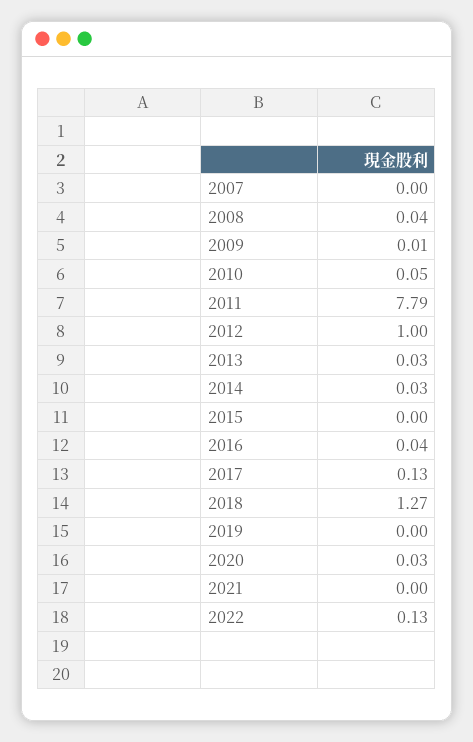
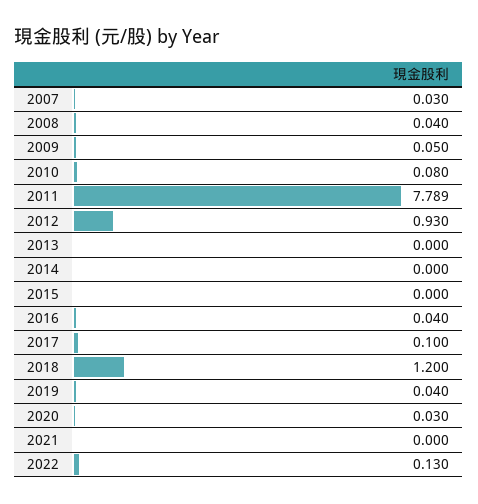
2007: 0 -> 0.03
2009: 0.01 -> 0.05
2010: 0.05 -> 0.08
2012: 1 -> 0.93
2013: 0.03 -> 0
2014: 0.03 -> 0
2017: 0.13 -> 0.1
2018: 1.27 -> 1.2
2019: 0 -> 0.04

